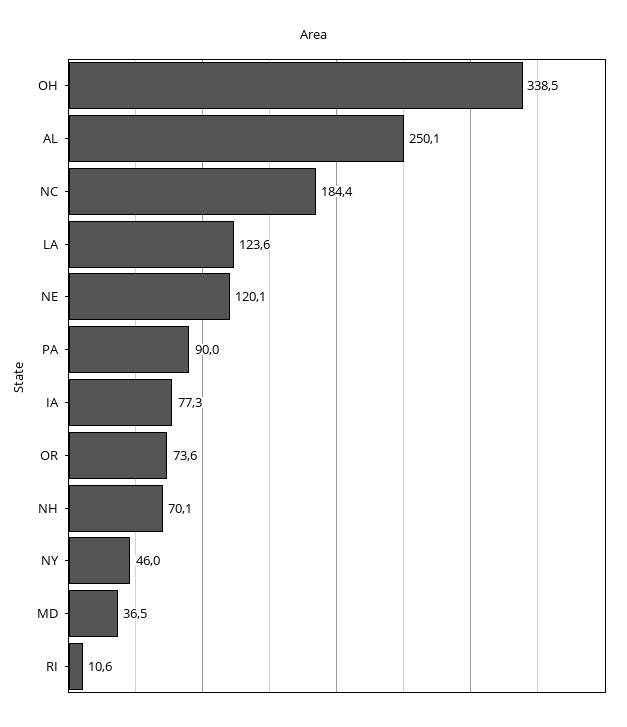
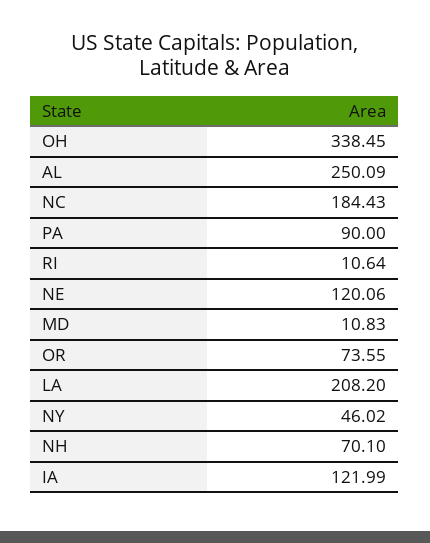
LA: 123.6 -> 208.2
IA: 77.3 -> 121.99
MD: 36.5 -> 10.83

